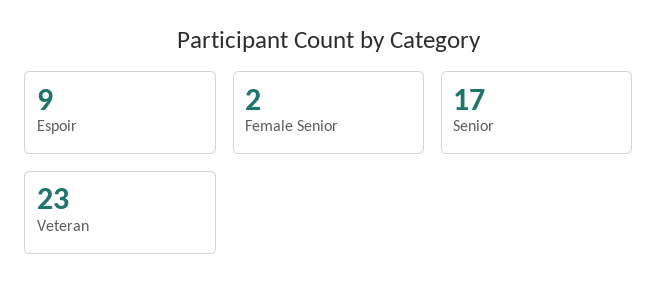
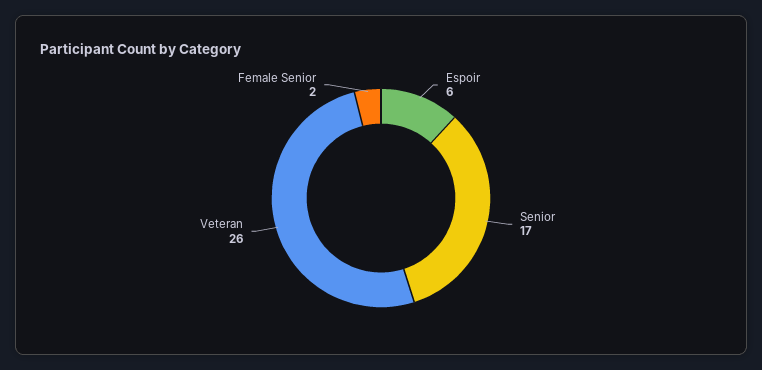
Espoir: 9 -> 6
Veteran: 23 -> 26

